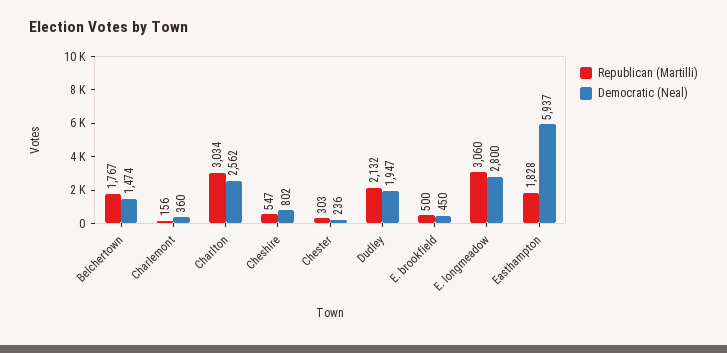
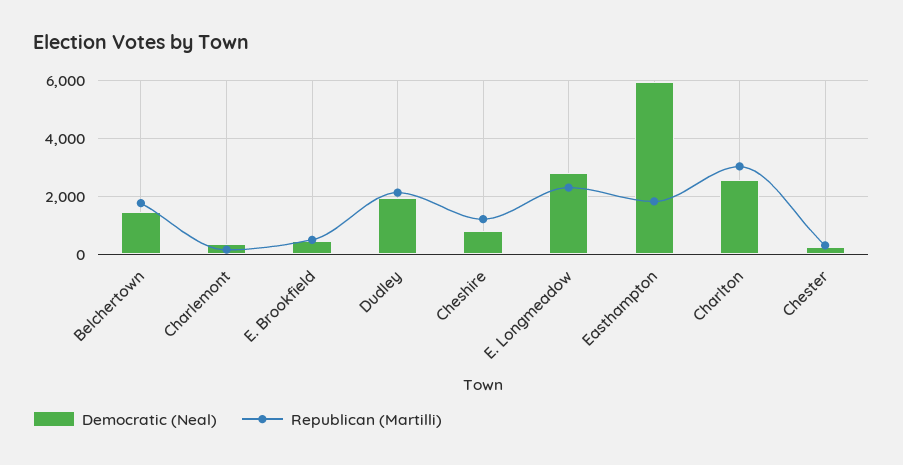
Republican (Martilli), Cheshire: 547 -> 1250
Republican (Martilli), E. longmeadow: 3060 -> 2250

